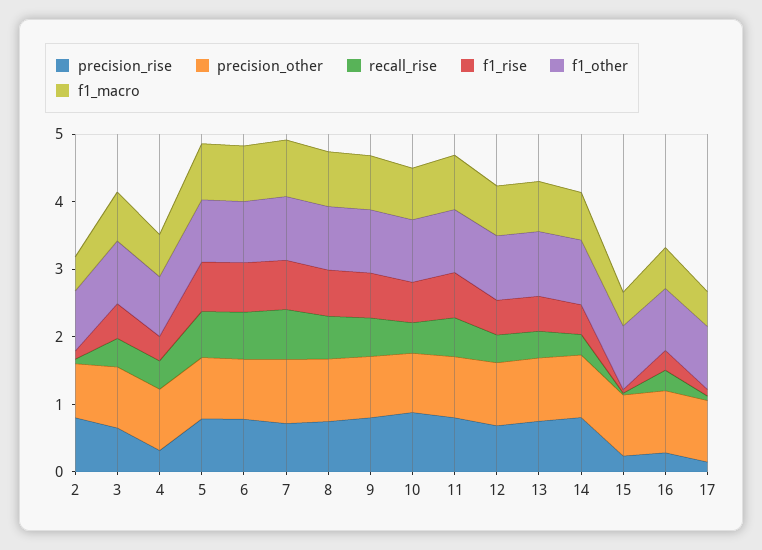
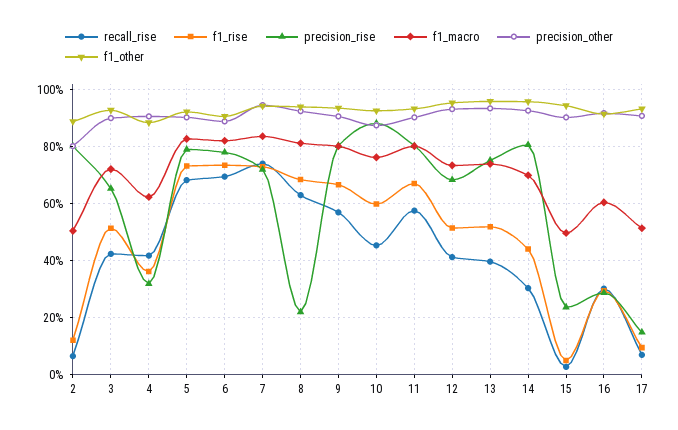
precision_rise, 8: 0.8 -> 0.225

